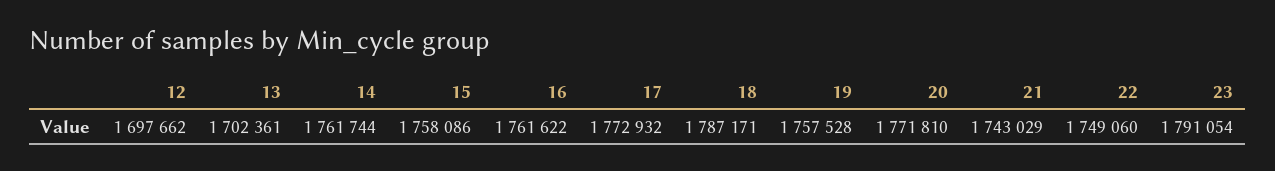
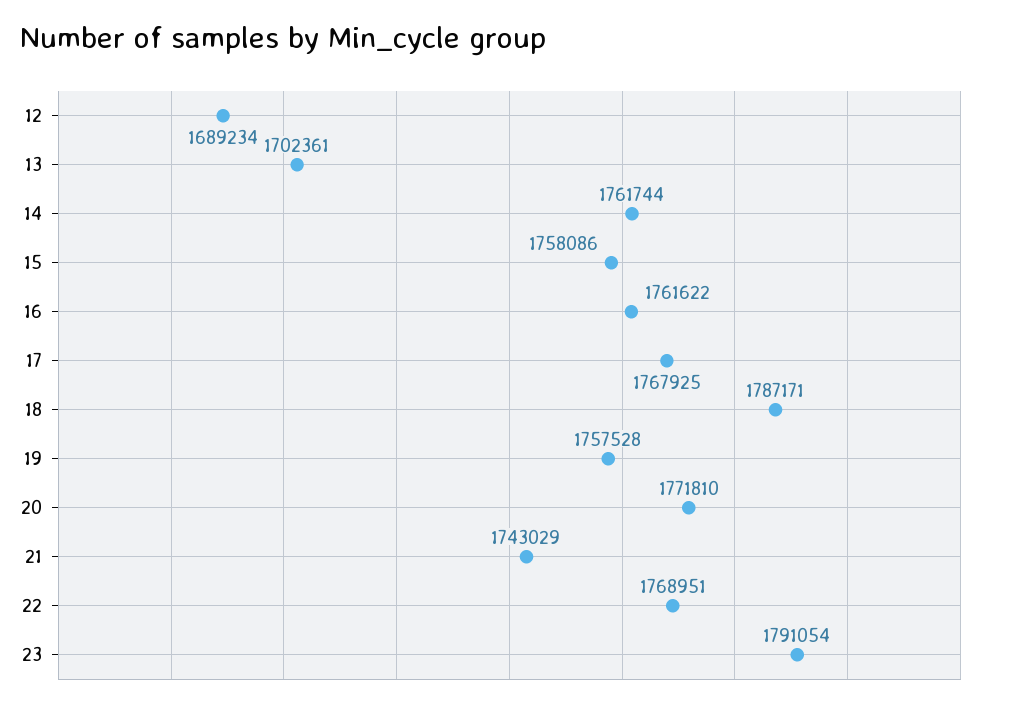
12: 1697662 -> 1689234
17: 1772932 -> 1767925
22: 1749060 -> 1768951

